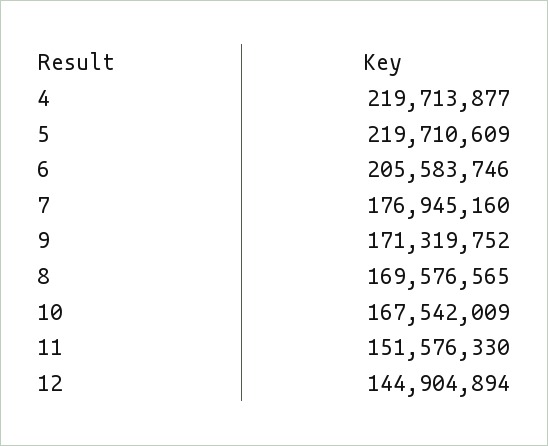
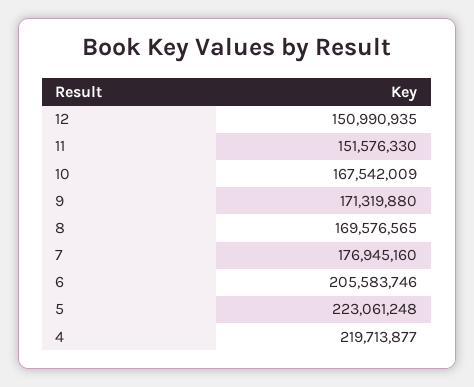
5: 219710609 -> 223061248
9: 171319752 -> 171319880
12: 144904894 -> 150990935

